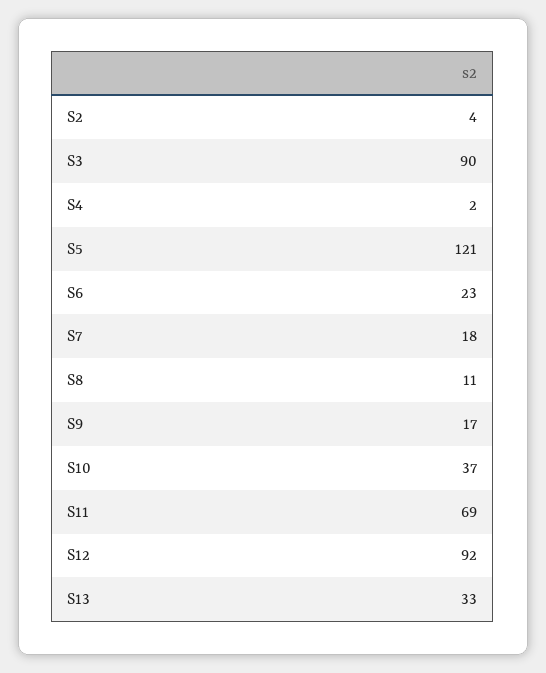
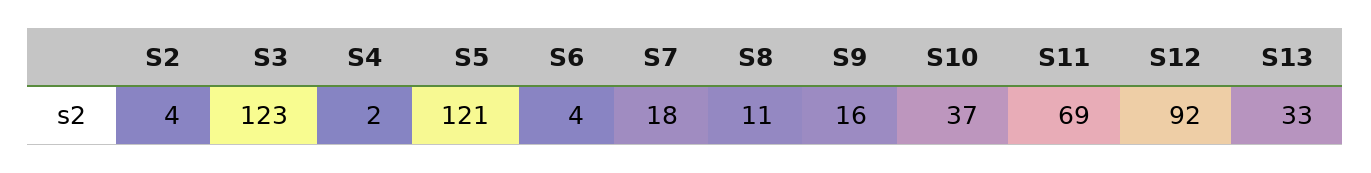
S3: 90 -> 123
S6: 23 -> 4
S9: 17 -> 16

